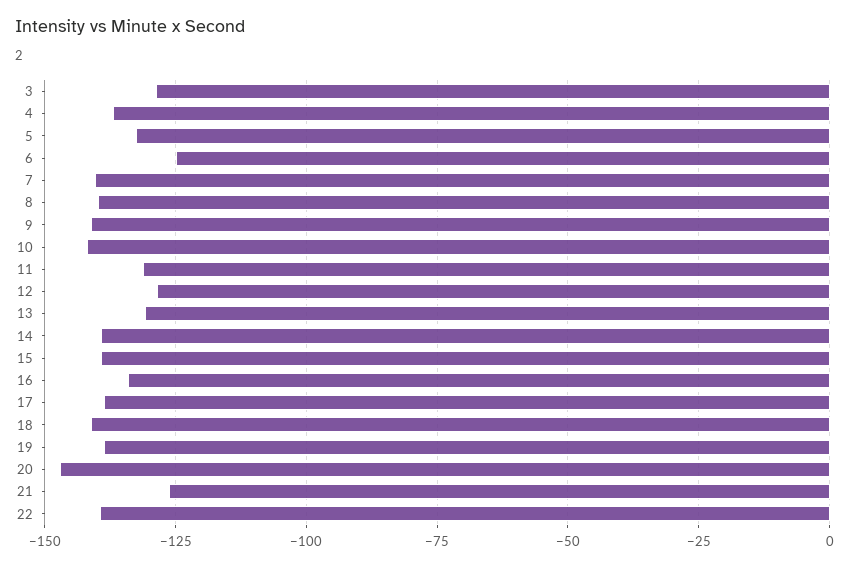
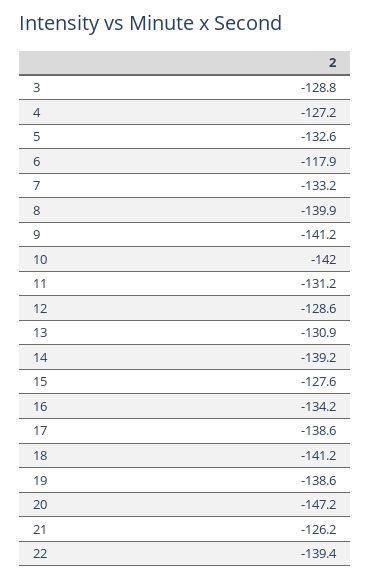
4: -137.5 -> -127.2
6: -125 -> -117.9
7: -140 -> -133.2
15: -140 -> -127.6

